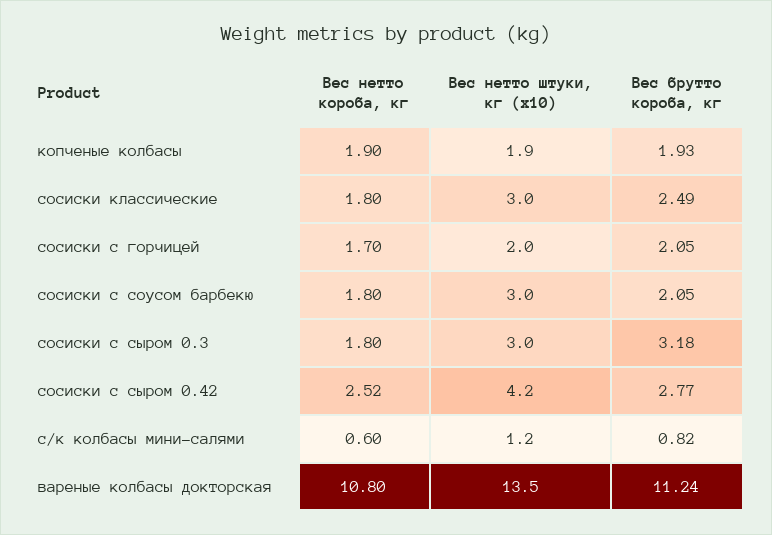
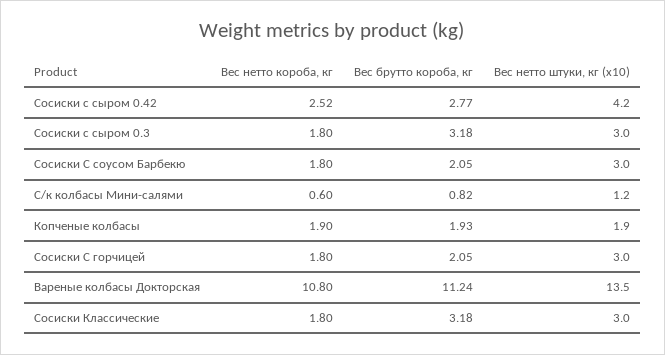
Вес брутто короба, кг, сосиски классические: 2.49 -> 3.18
Вес нетто короба, кг, сосиски с горчицей: 1.7 -> 1.8
Вес нетто штуки, кг (x10), сосиски с горчицей: 2 -> 3

